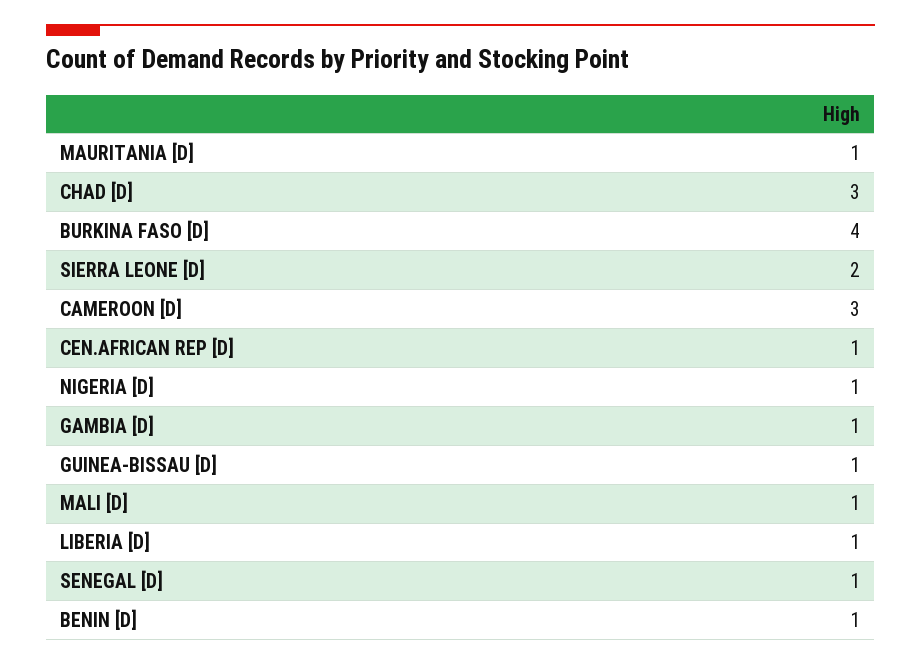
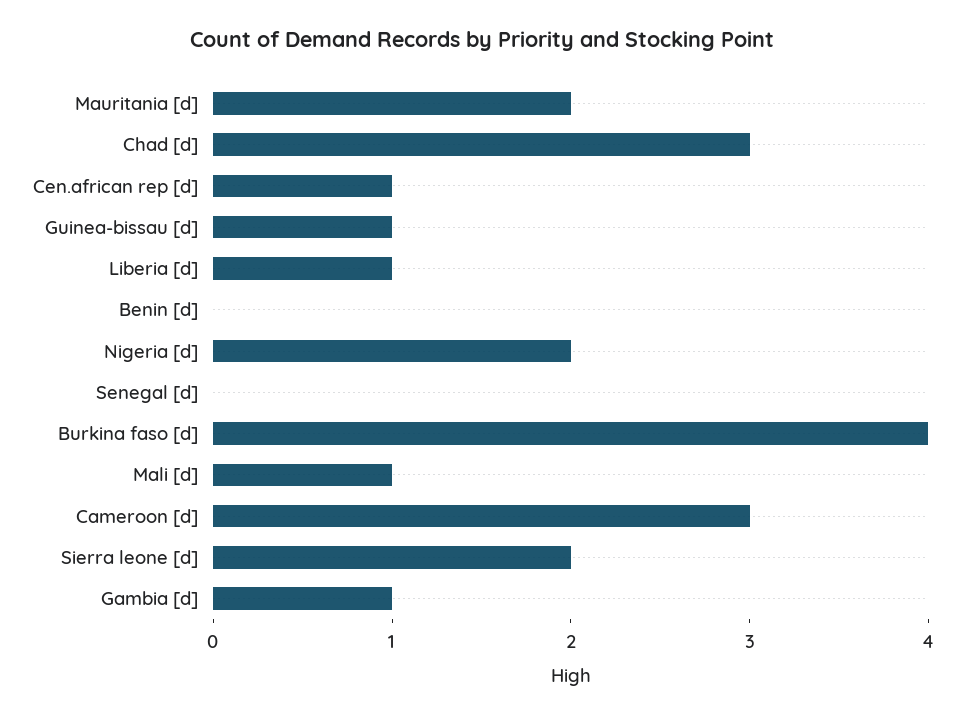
MAURITANIA [D]: 1 -> 2
NIGERIA [D]: 1 -> 2
SENEGAL [D]: 1 -> 0
BENIN [D]: 1 -> 0

